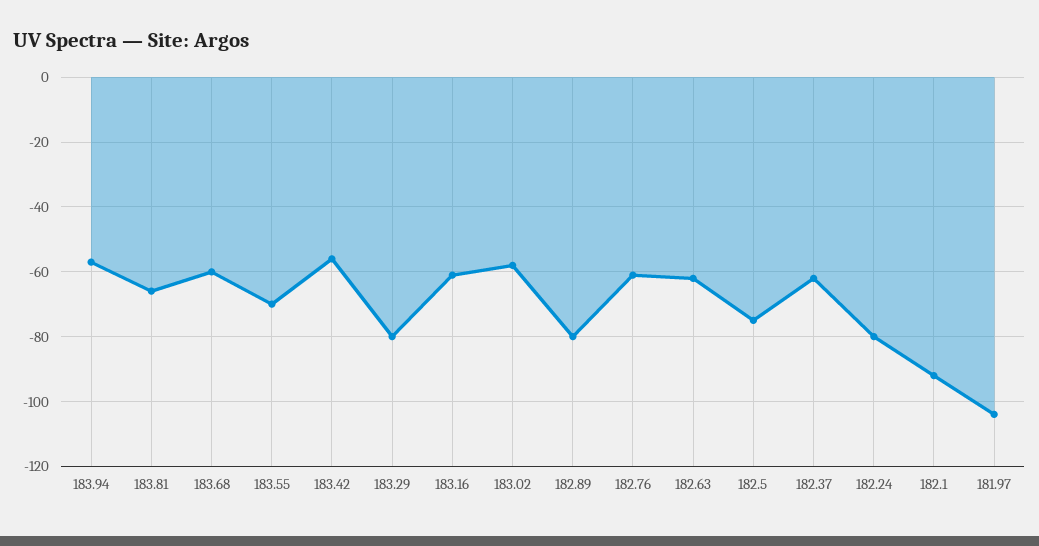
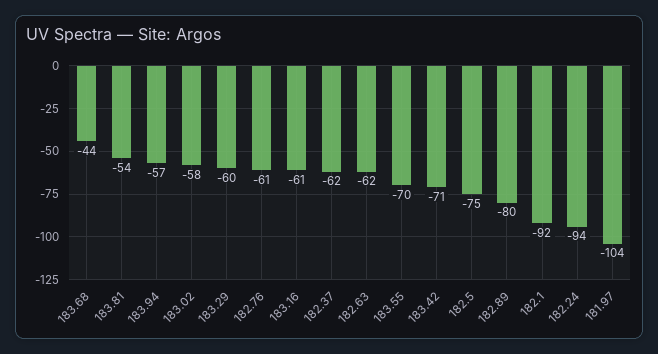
183.81: -65 -> -54
183.68: -60 -> -44
183.42: -55 -> -71
183.29: -80 -> -60
182.24: -80 -> -94

